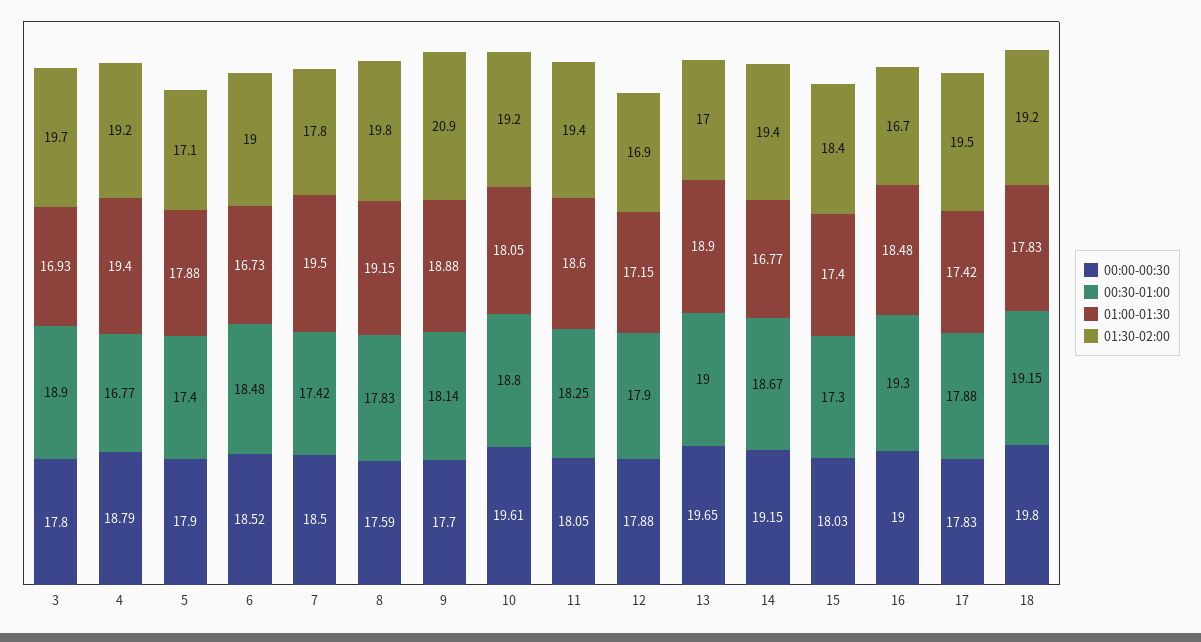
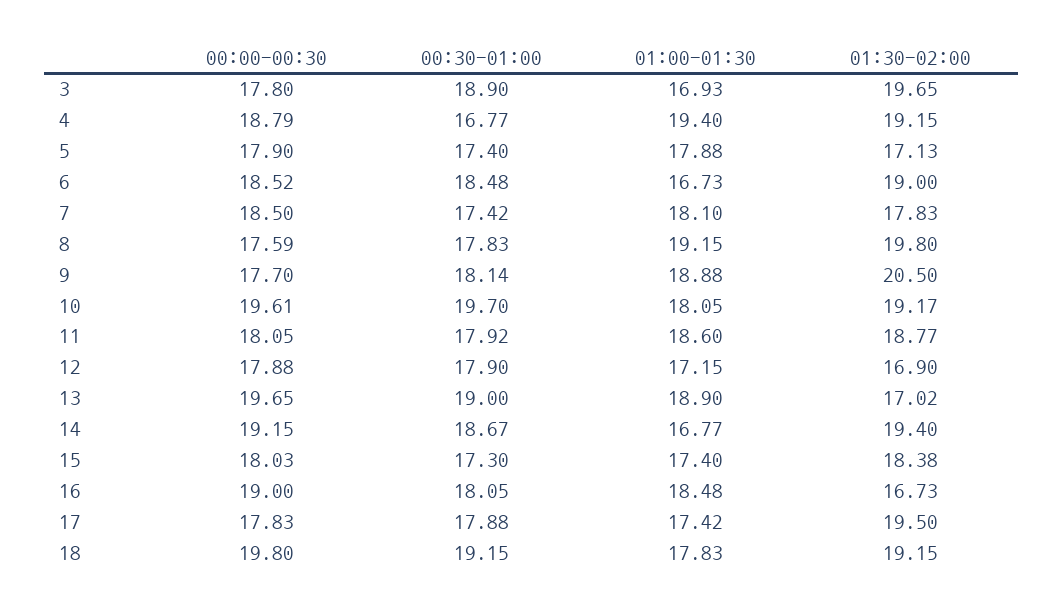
01:00-01:30, 7: 19.5 -> 18.1
01:30-02:00, 9: 20.9 -> 20.5
00:30-01:00, 10: 18.8 -> 19.7
00:30-01:00, 11: 18.25 -> 17.92
01:30-02:00, 11: 19.4 -> 18.77
00:30-01:00, 16: 19.3 -> 18.05

